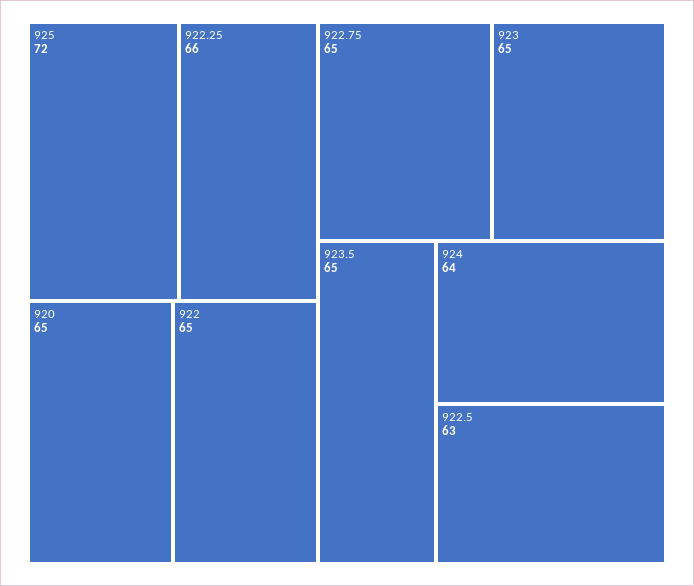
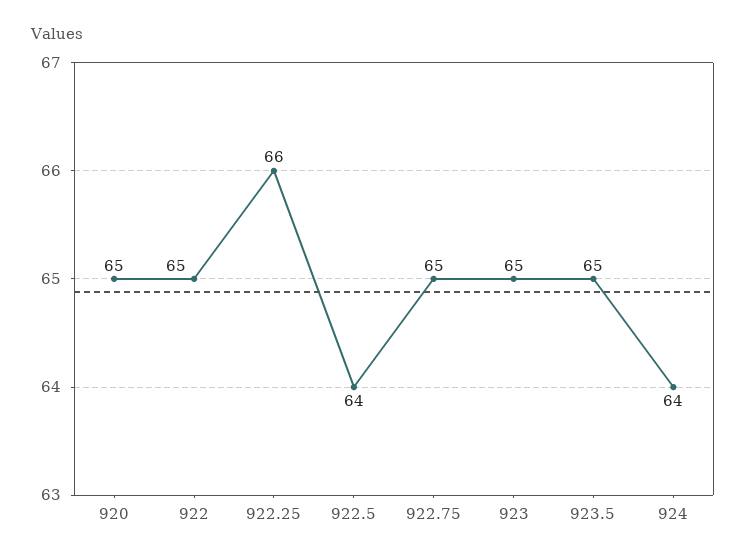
925: 72 -> none
922.5: 63 -> 64

